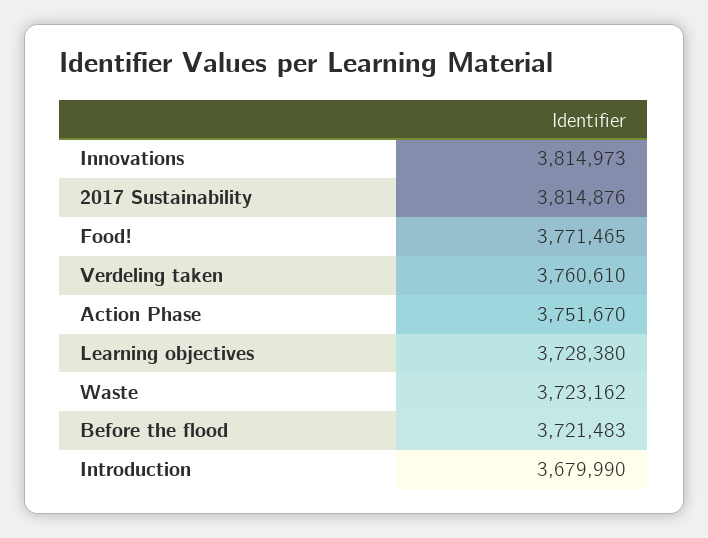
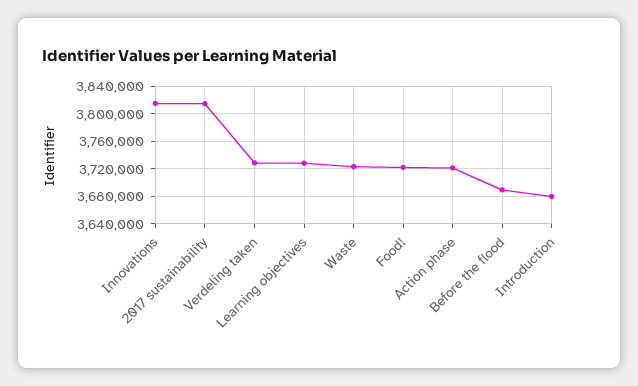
Food!: 3771465 -> 3720000
Verdeling taken: 3760610 -> 3730000
Action Phase: 3751670 -> 3720000
Before the flood: 3721483 -> 3690000

